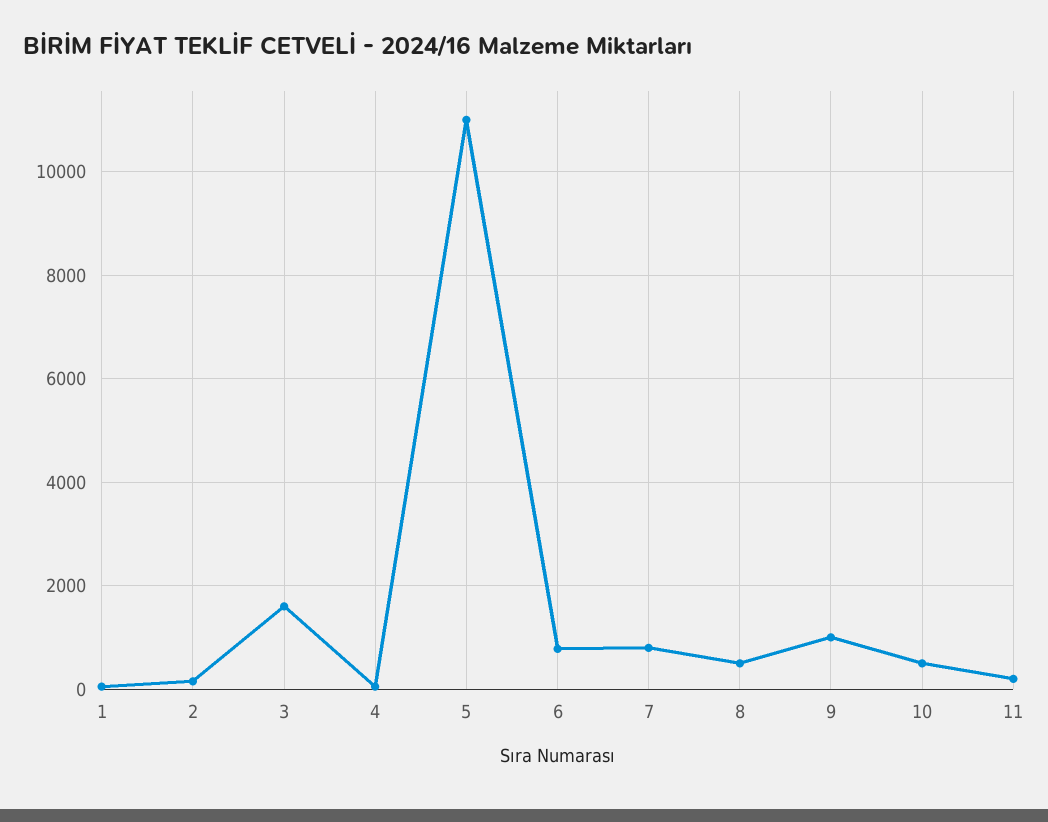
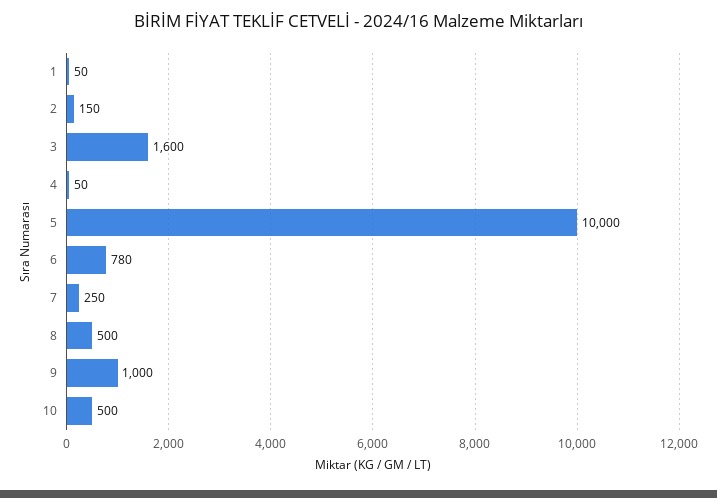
5: 11000 -> 10000
7: 800 -> 250
11: 200 -> none

